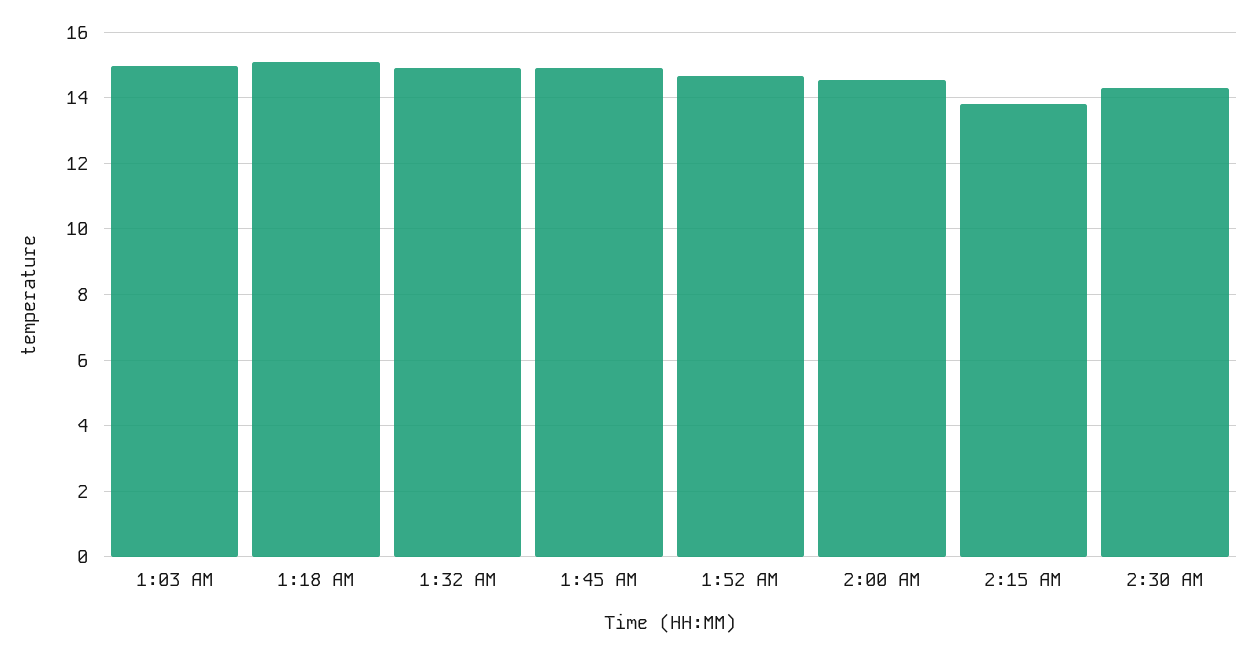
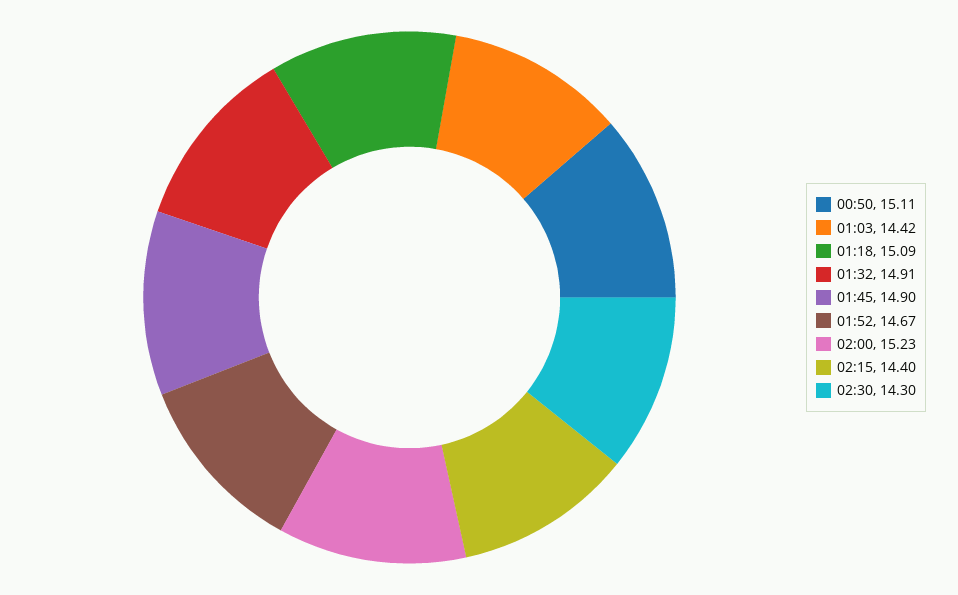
1:03 AM: 15 -> 14.42
2:00 AM: 14.6 -> 15.23
2:15 AM: 13.8 -> 14.4
00:50: none -> 15.11

